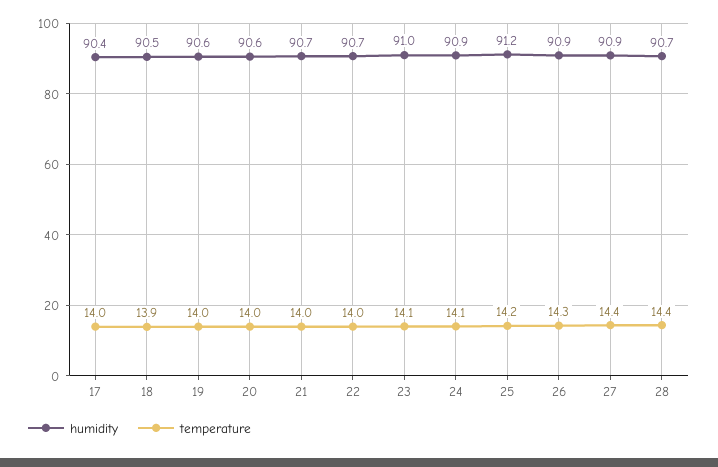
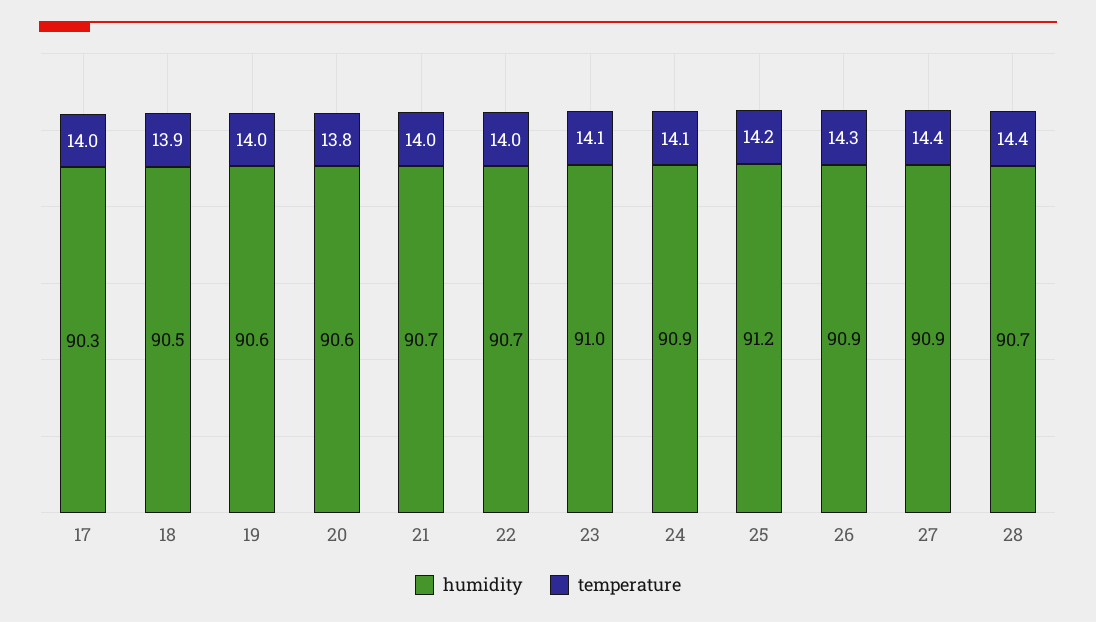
humidity, 17: 90.4 -> 90.3
temperature, 20: 14 -> 13.8

